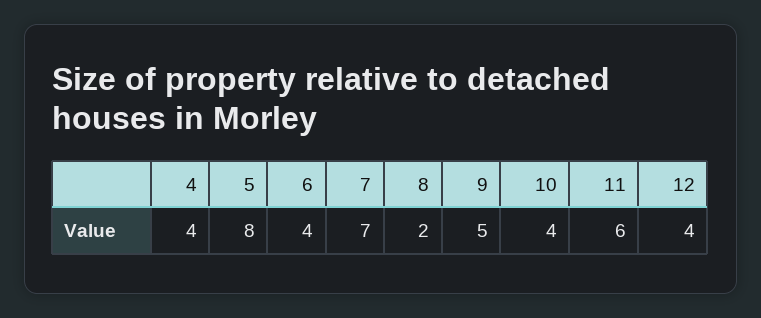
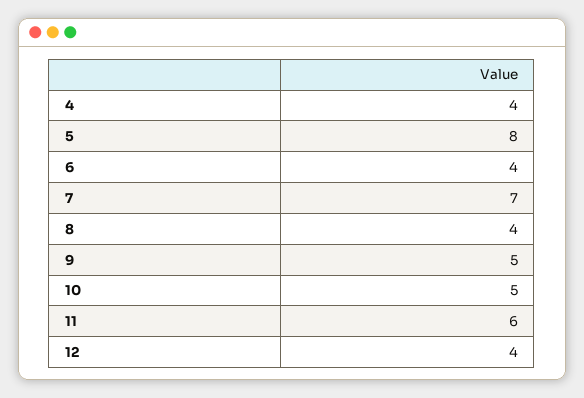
8: 2 -> 4
10: 4 -> 5

